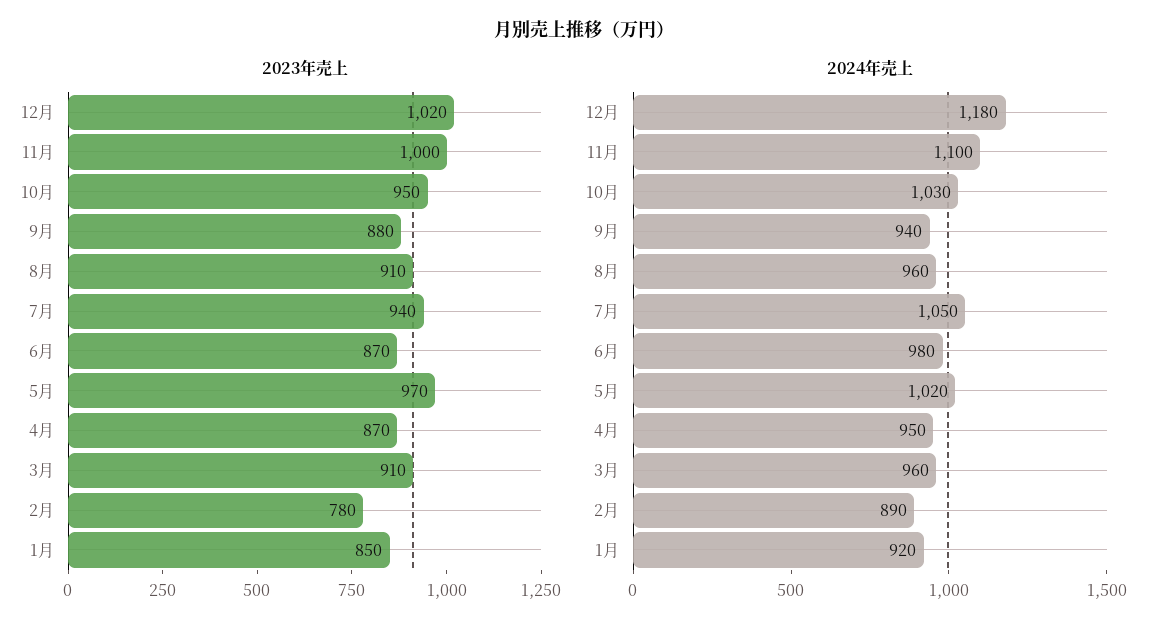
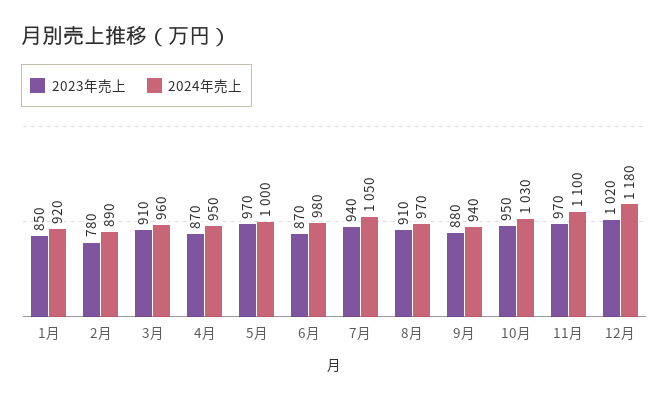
2023年売上, 11月: 1000 -> 970
2024年売上, 8月: 960 -> 970
2024年売上, 5月: 1020 -> 1000

